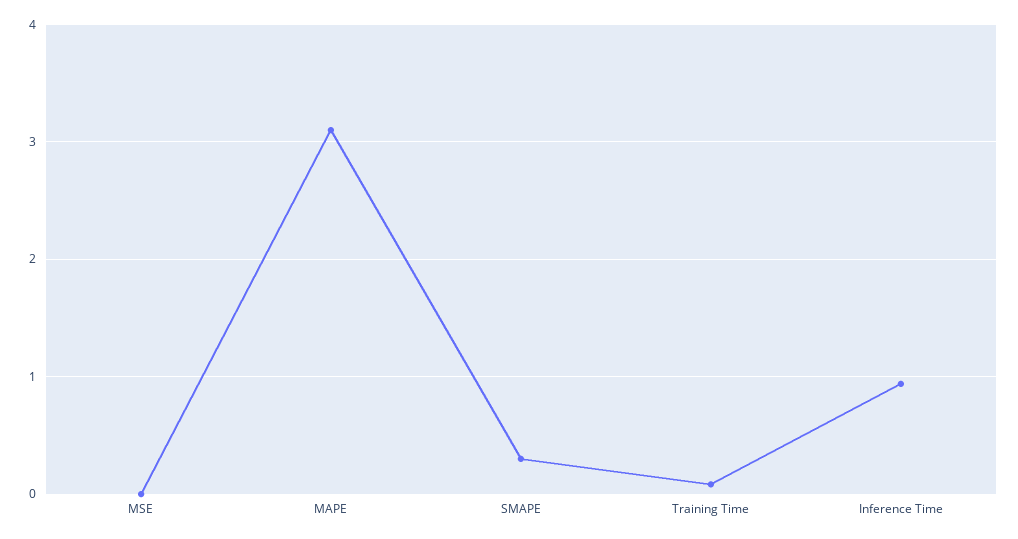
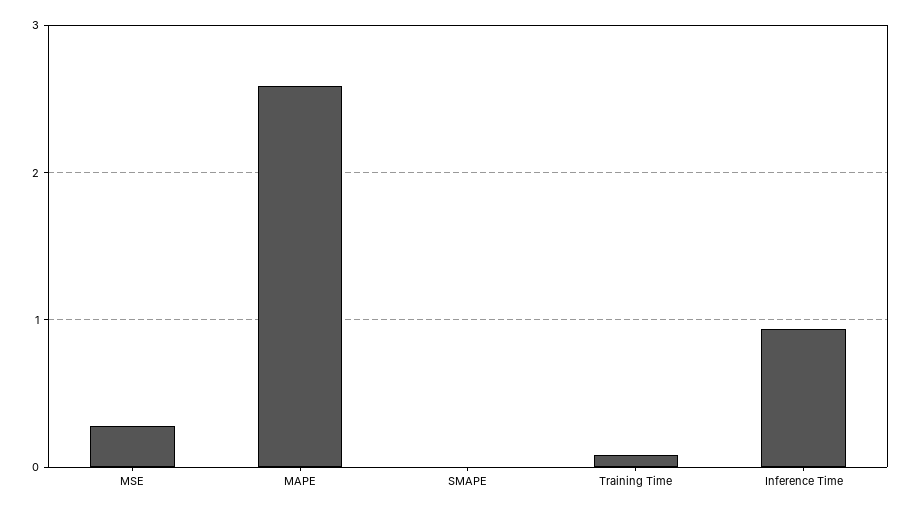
MSE: 0 -> 0.3
MAPE: 3.1 -> 2.6
SMAPE: 0.3 -> 0

